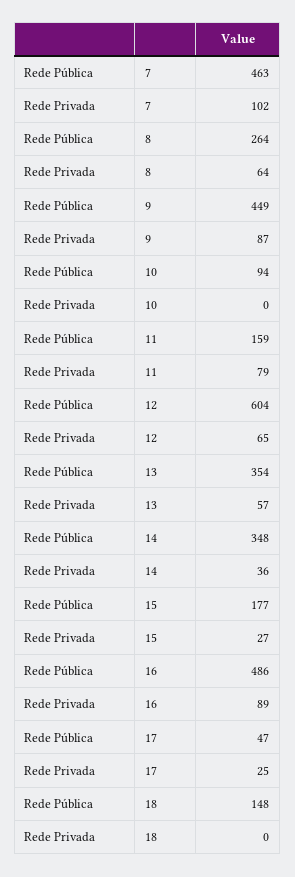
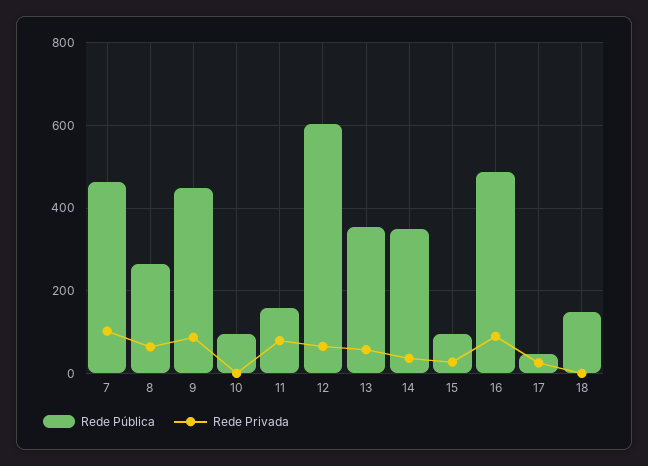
Rede Pública, 15: 177 -> 100

